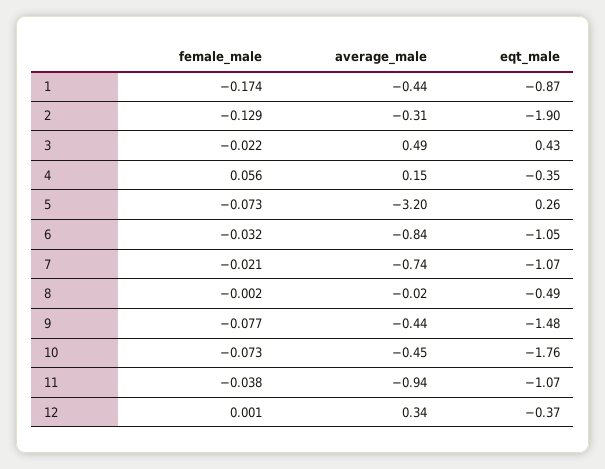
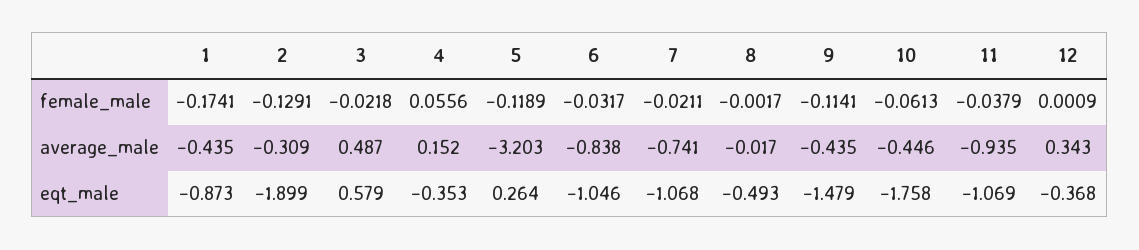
eqt_male, 3: 0.43 -> 0.579
female_male, 5: -0.073 -> -0.1189
female_male, 9: -0.077 -> -0.1141
female_male, 10: -0.073 -> -0.0613

